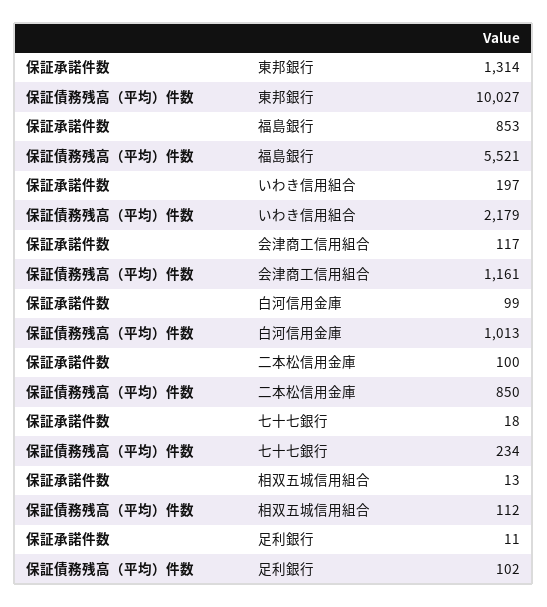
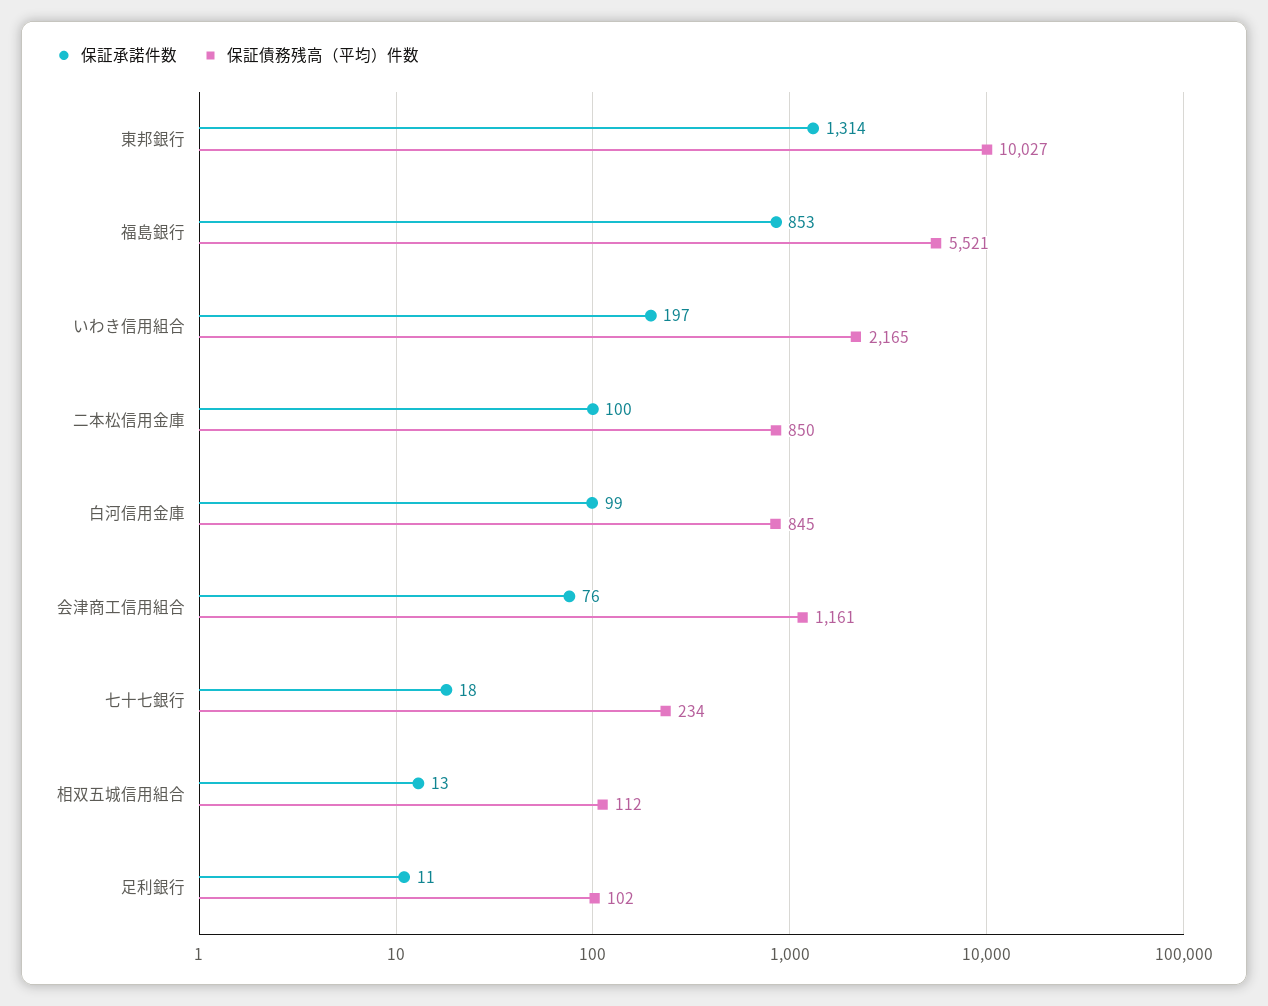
保証債務残高（平均）件数, いわき信用組合: 2179 -> 2165
保証承諾件数, 会津商工信用組合: 117 -> 76
保証債務残高（平均）件数, 白河信用金庫: 1013 -> 845

